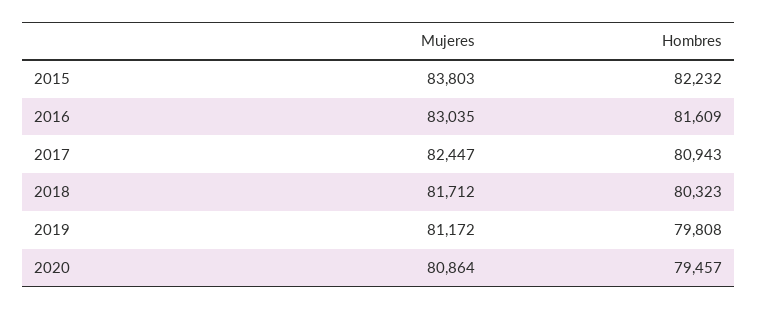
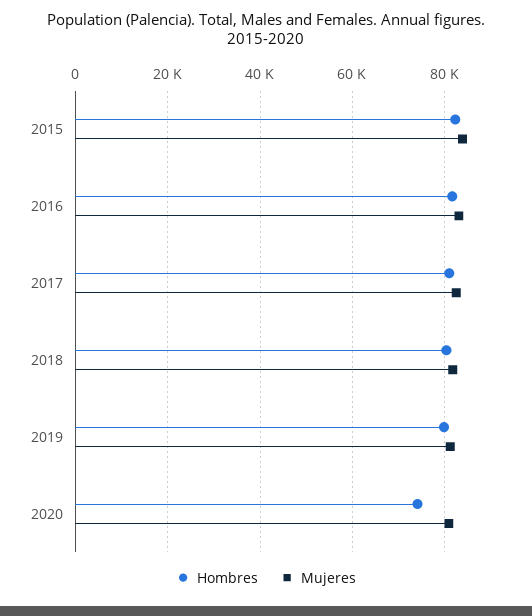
Hombres, 2020: 79457 -> 74000

